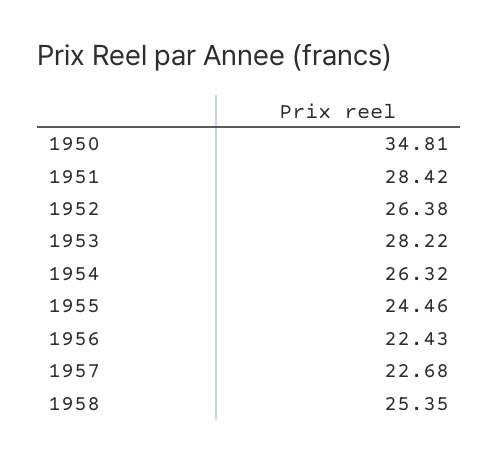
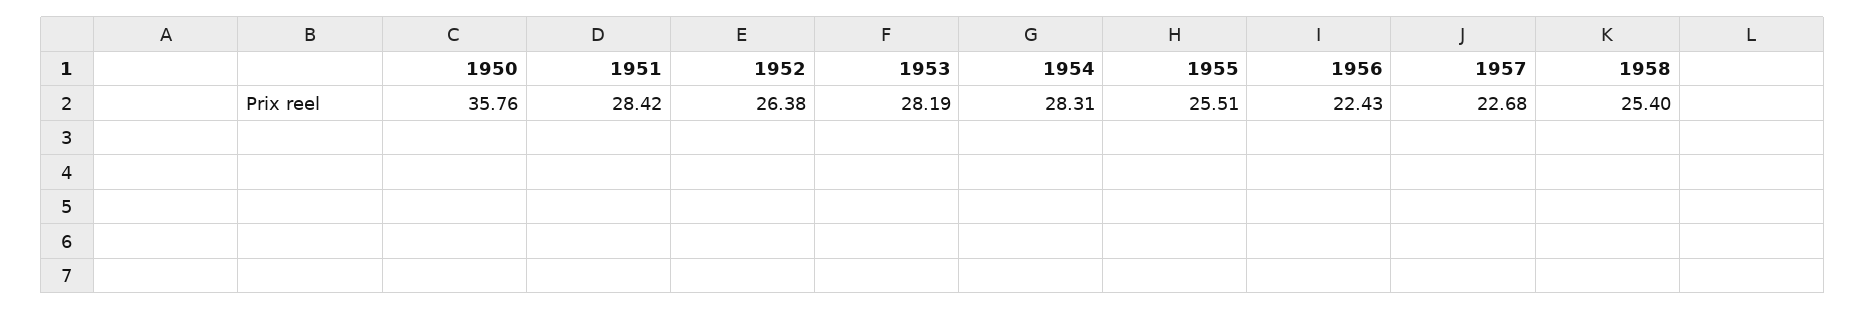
1950: 34.81 -> 35.76
1953: 28.22 -> 28.19
1954: 26.32 -> 28.31
1955: 24.46 -> 25.51
1958: 25.35 -> 25.4

